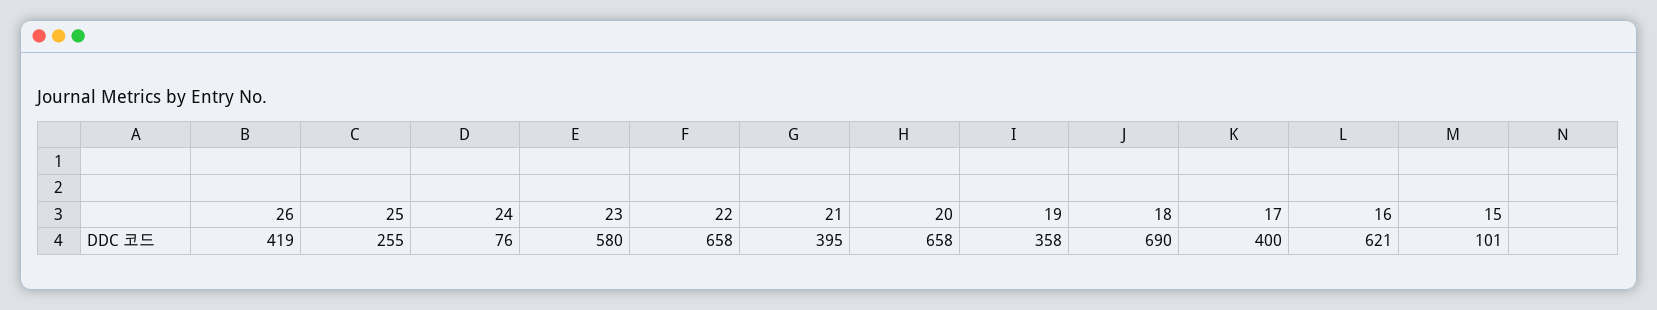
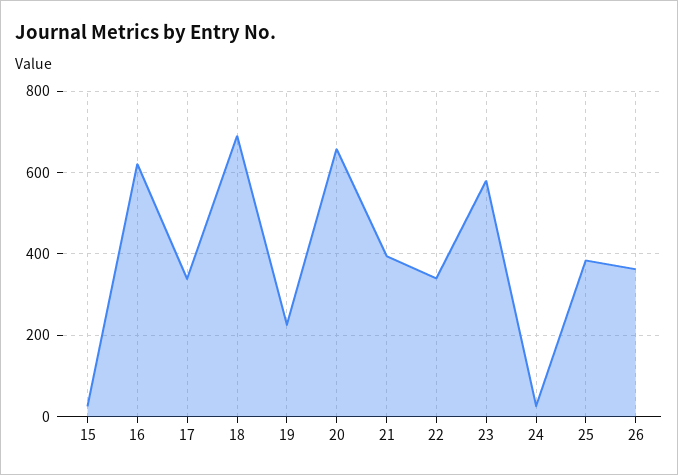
26: 419 -> 360
25: 255 -> 380
24: 76 -> 20
22: 658 -> 340
19: 358 -> 220
17: 400 -> 340
15: 101 -> 20

